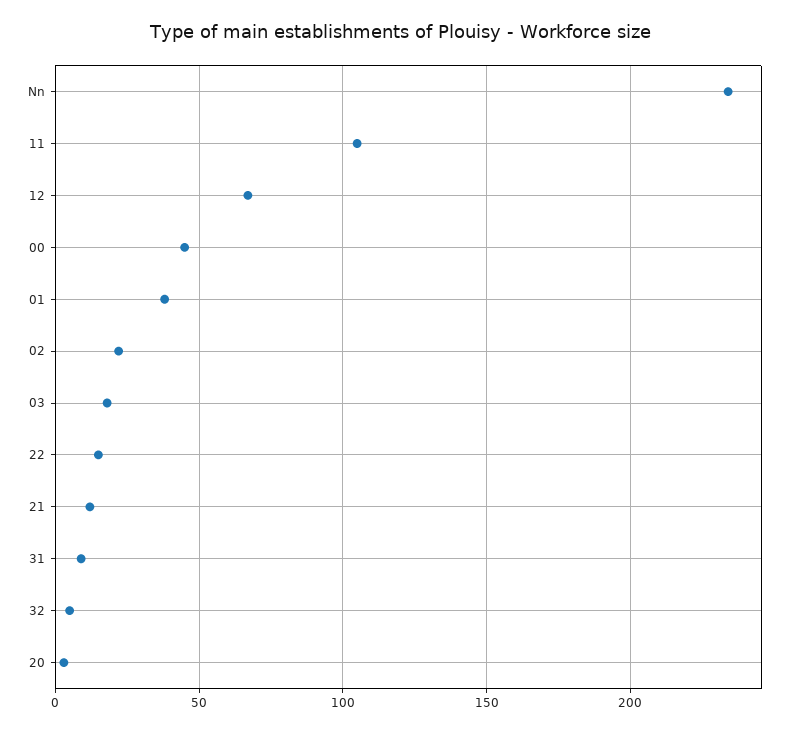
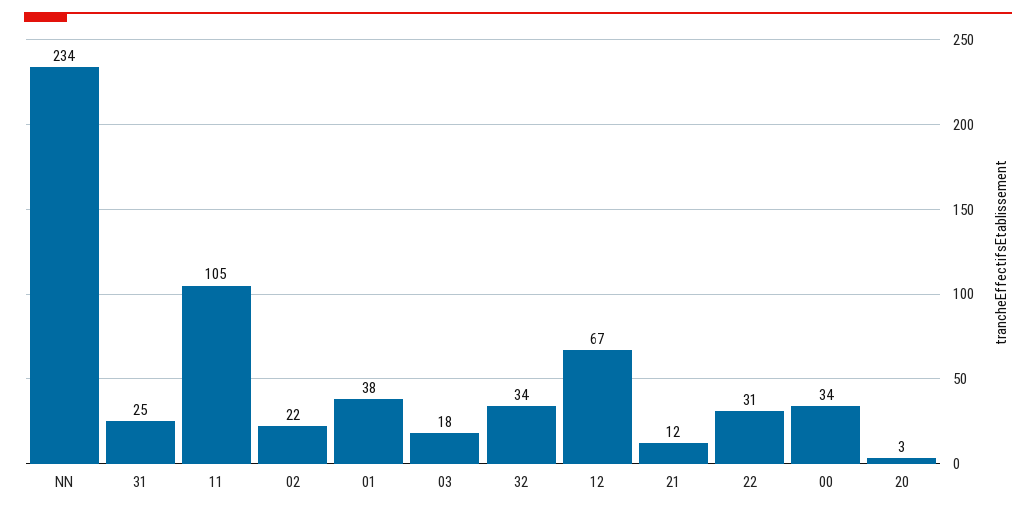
00: 45 -> 34
22: 15 -> 31
31: 10 -> 25
32: 5 -> 34

